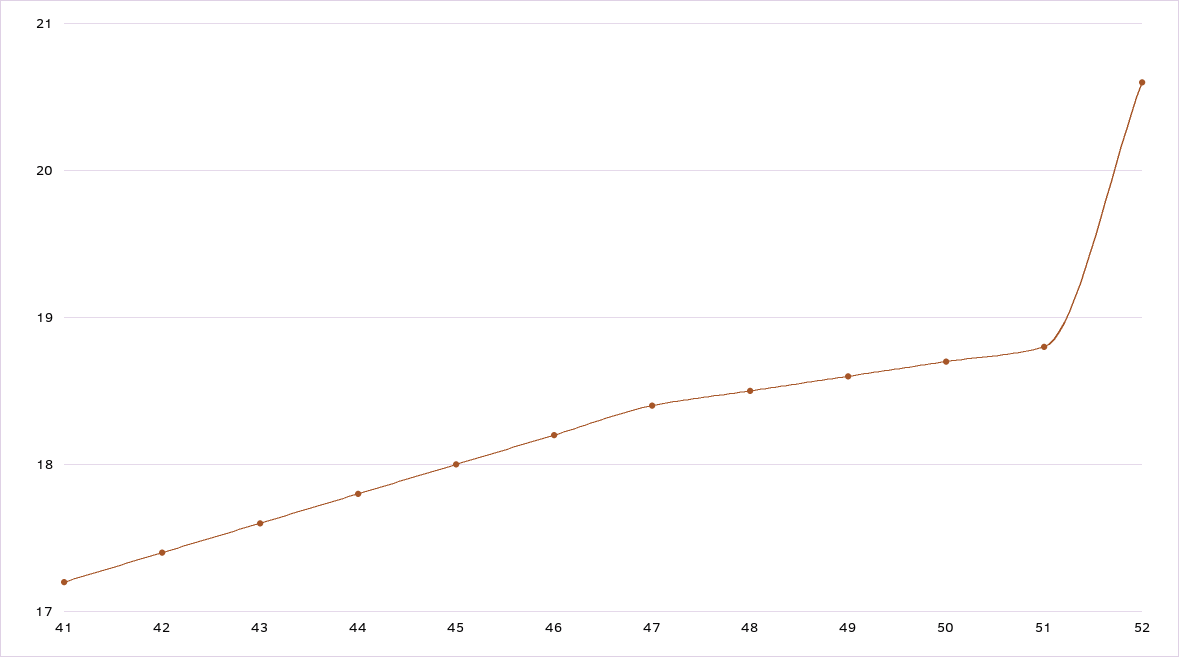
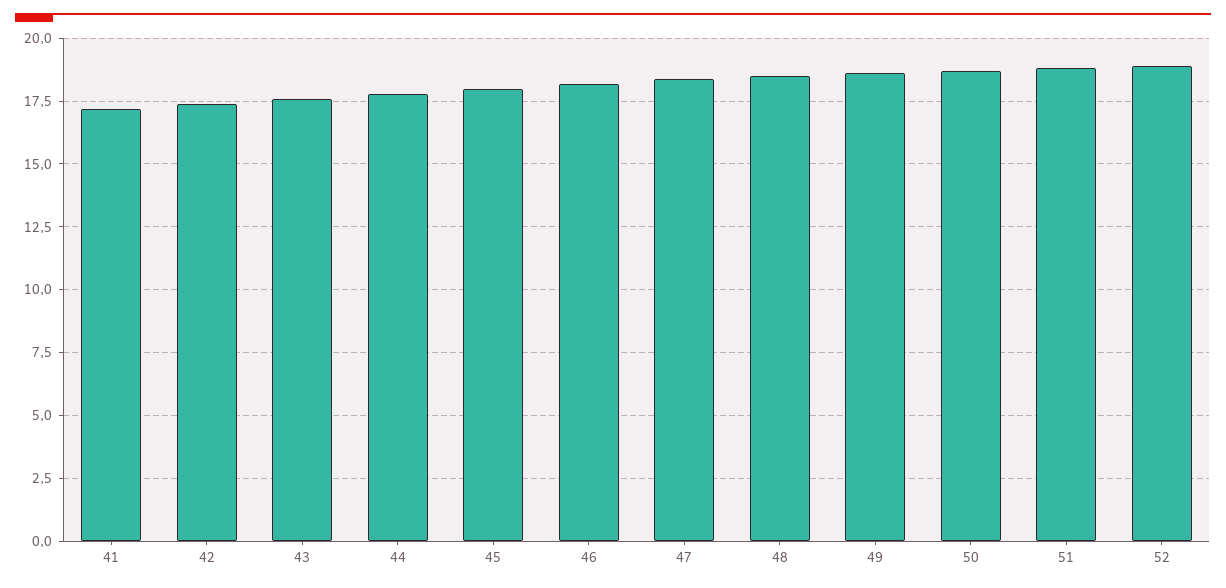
52: 20.6 -> 19

